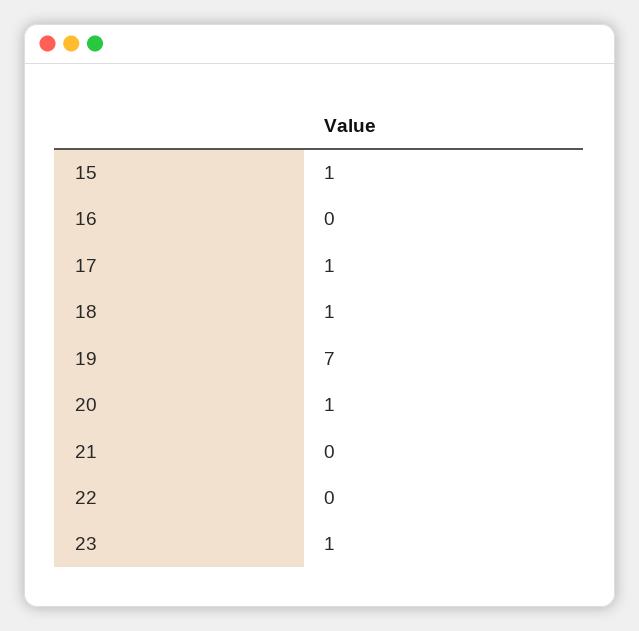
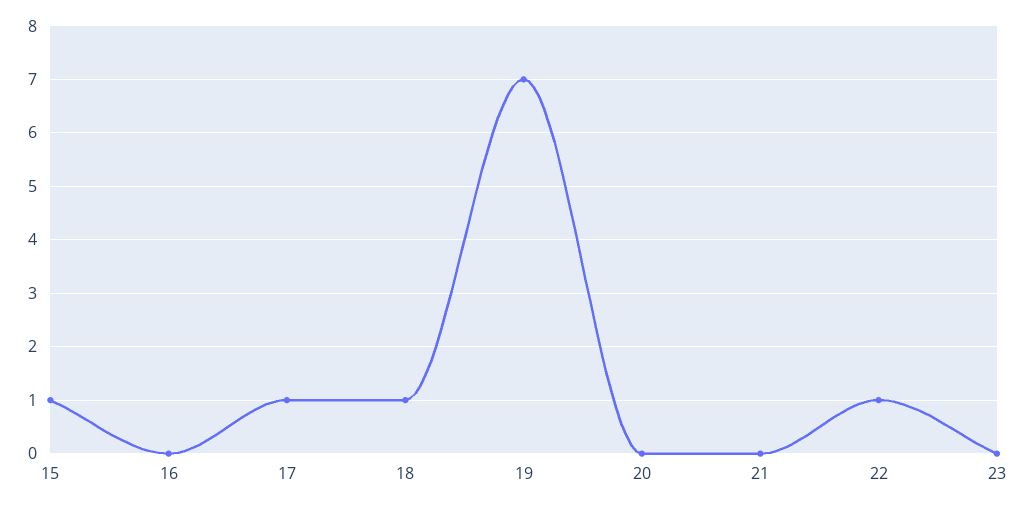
20: 1 -> 0
22: 0 -> 1
23: 1 -> 0

